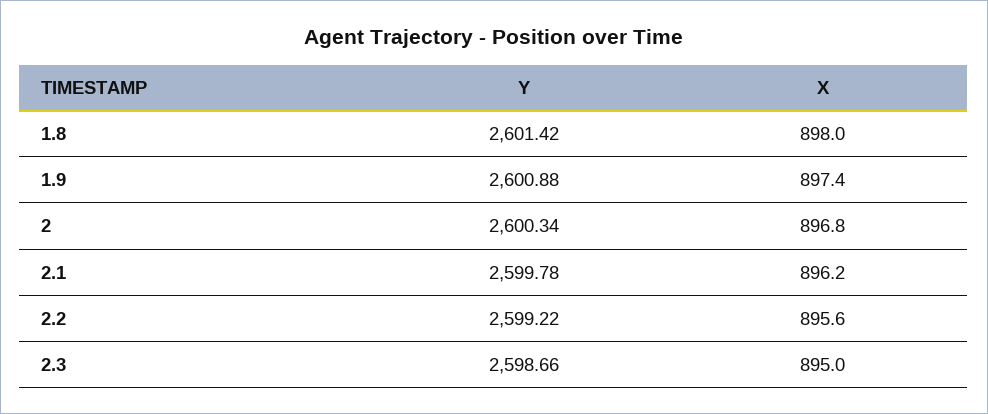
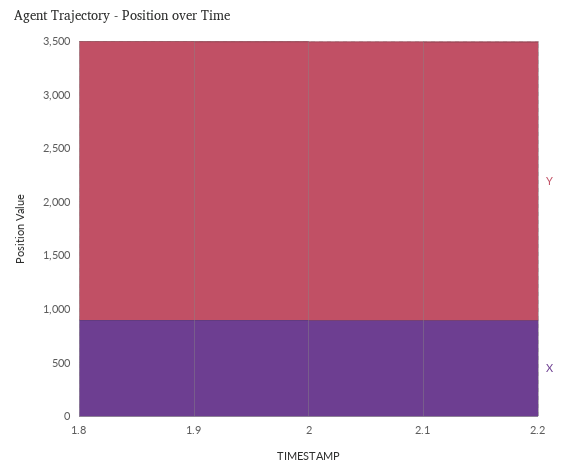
Y, 2.3: 2598.66 -> none
X, 2.3: 895 -> none

